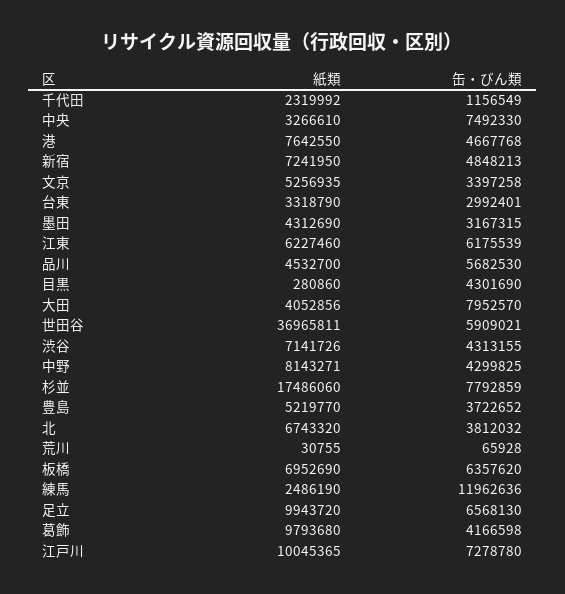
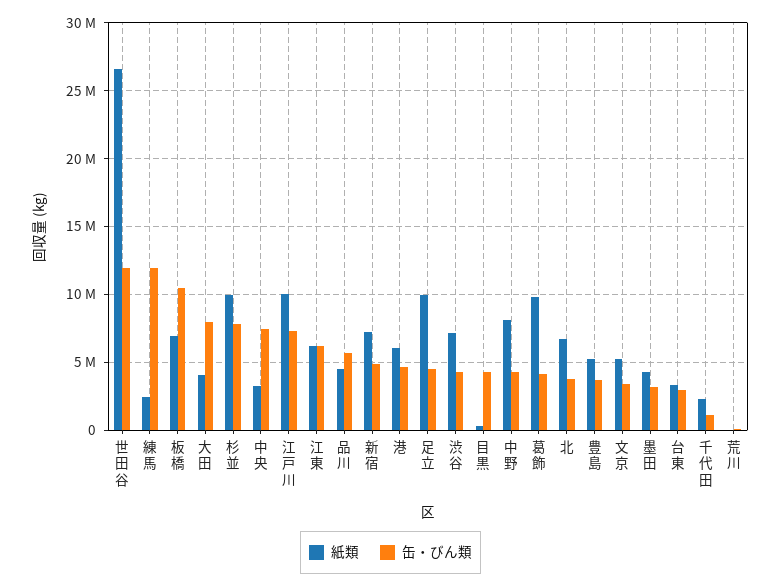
紙類, 港: 7642550 -> 6000000
紙類, 世田谷: 36965811 -> 26500000
缶・びん類, 世田谷: 5909021 -> 12000000
紙類, 杉並: 17486060 -> 10000000
缶・びん類, 板橋: 6357620 -> 10500000
缶・びん類, 足立: 6568130 -> 4500000

